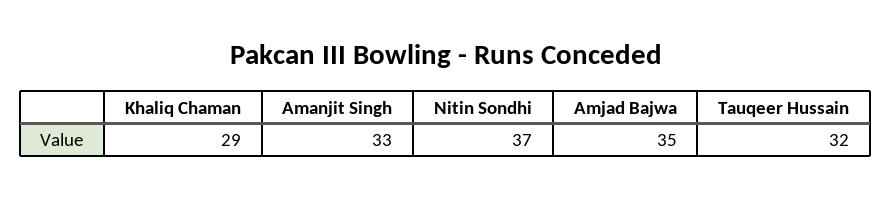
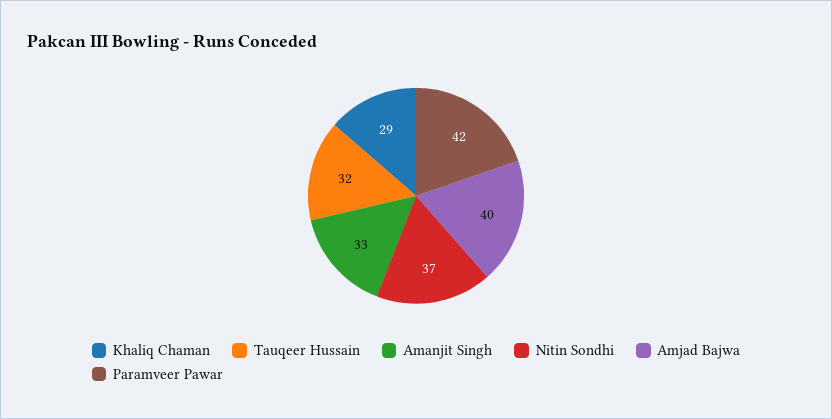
Amjad Bajwa: 35 -> 40
Paramveer Pawar: none -> 42

